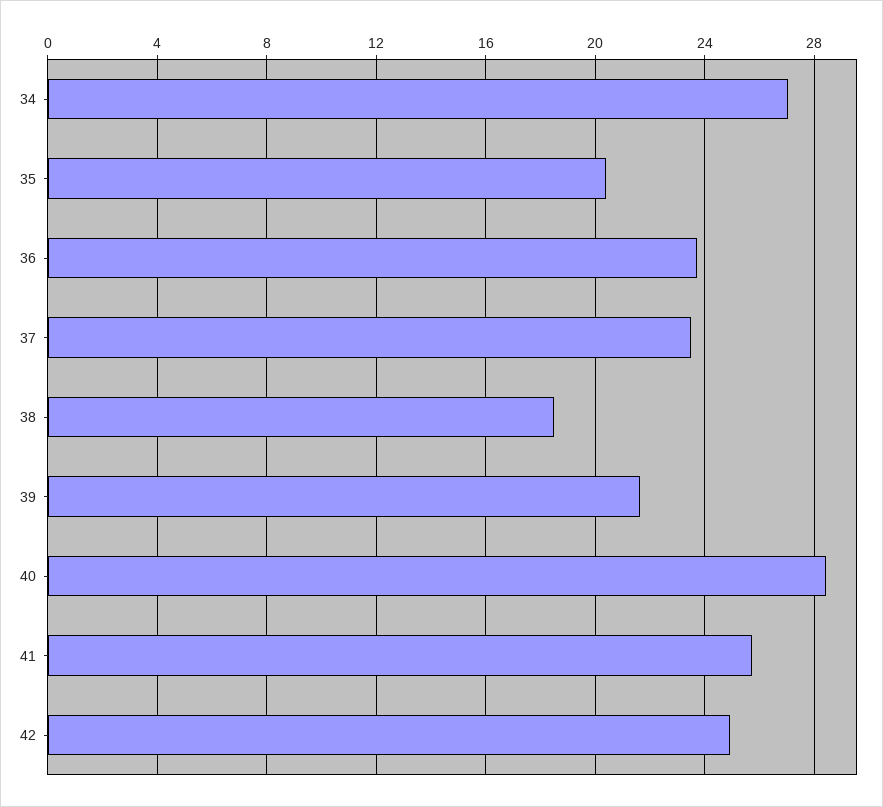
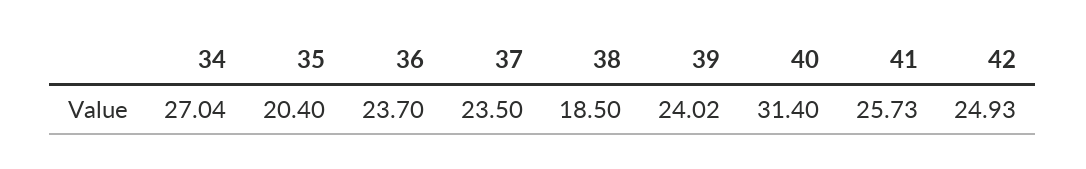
39: 21.5 -> 24.02
40: 28.5 -> 31.4

